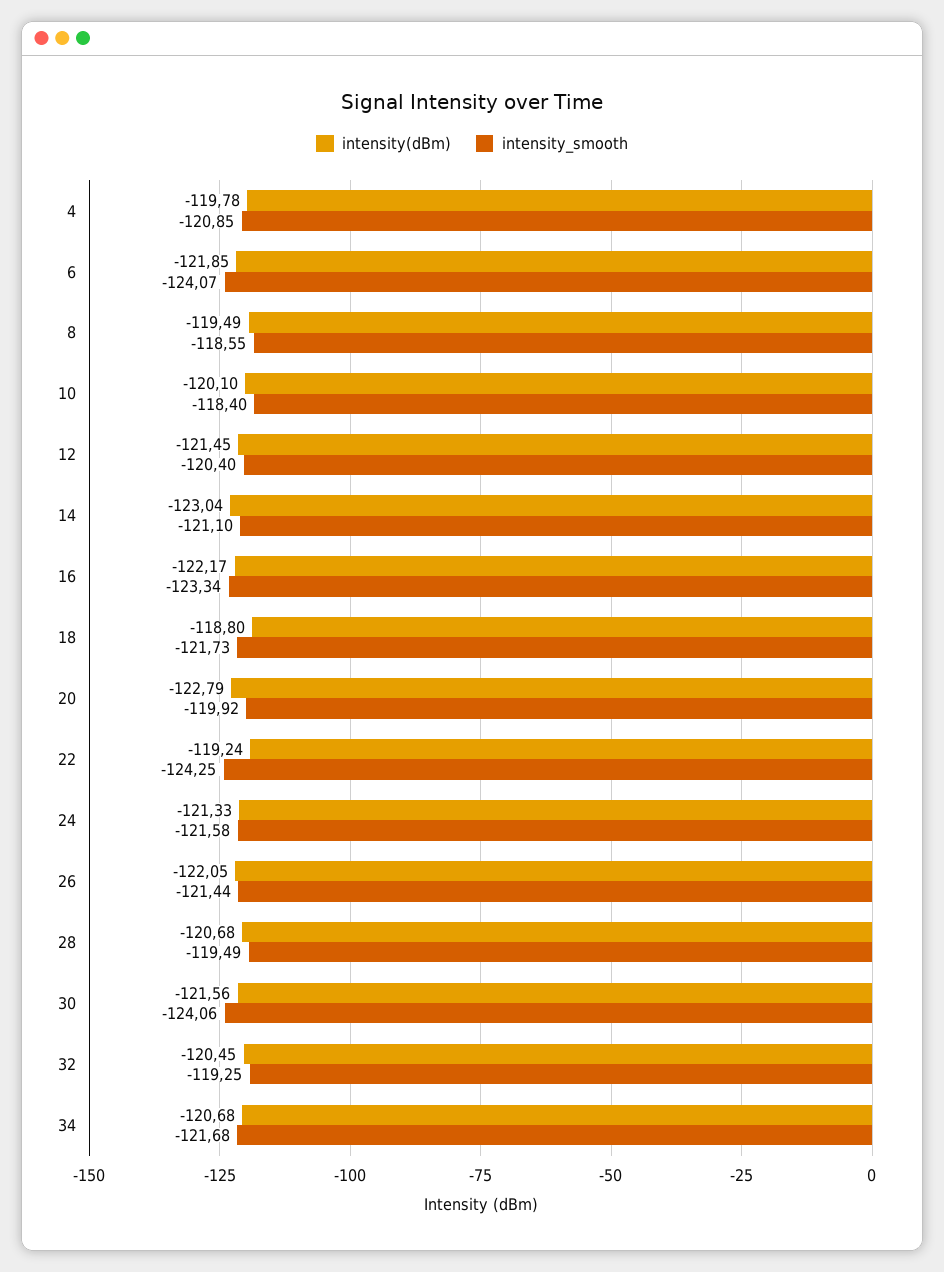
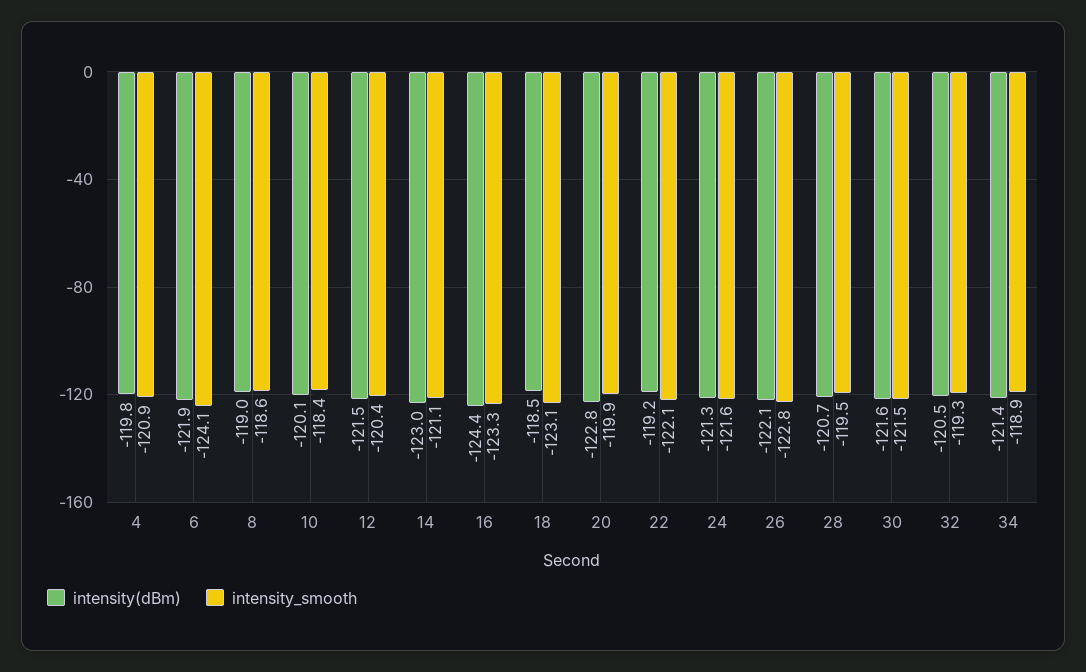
intensity(dBm), 8: -119.49 -> -119
intensity(dBm), 16: -122.17 -> -124.4
intensity(dBm), 18: -118.8 -> -118.5
intensity_smooth, 18: -121.73 -> -123.1
intensity_smooth, 22: -124.25 -> -122.1
intensity_smooth, 26: -121.44 -> -122.8
intensity_smooth, 30: -124.06 -> -121.5
intensity(dBm), 34: -120.68 -> -121.4
intensity_smooth, 34: -121.68 -> -118.9

